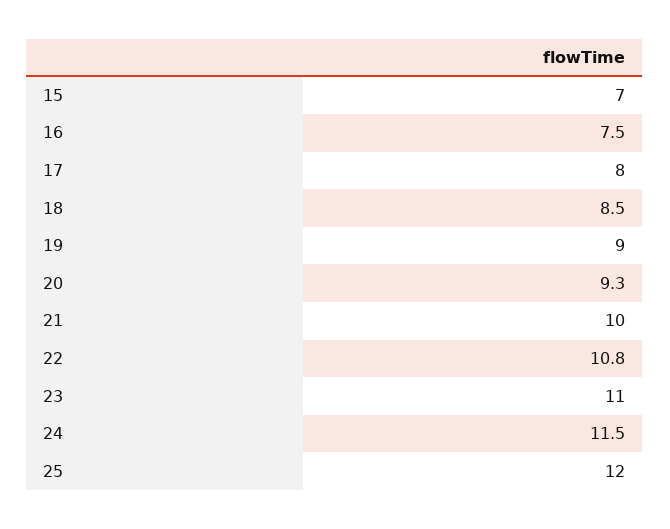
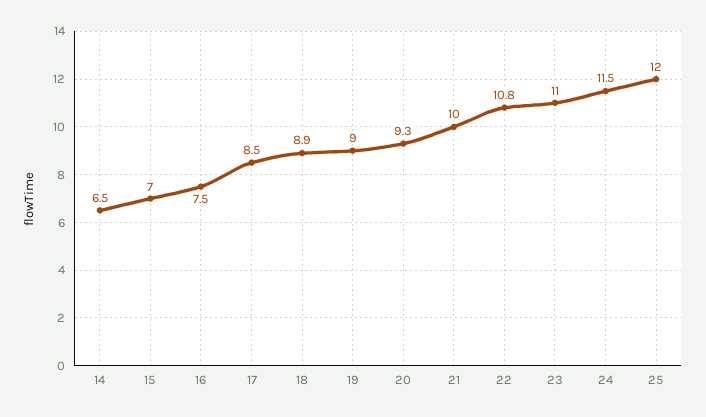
17: 8 -> 8.5
18: 8.5 -> 8.9
14: none -> 6.5

